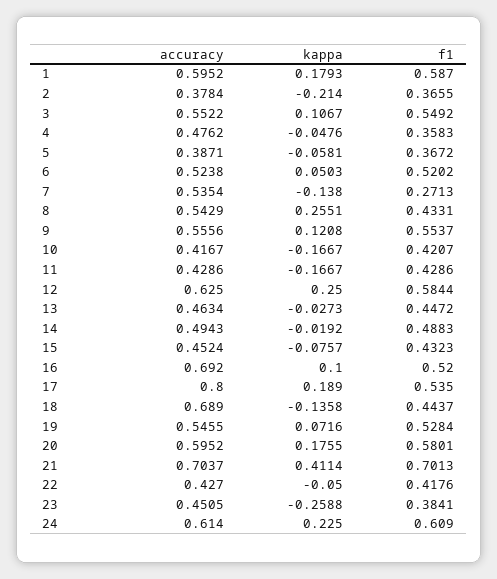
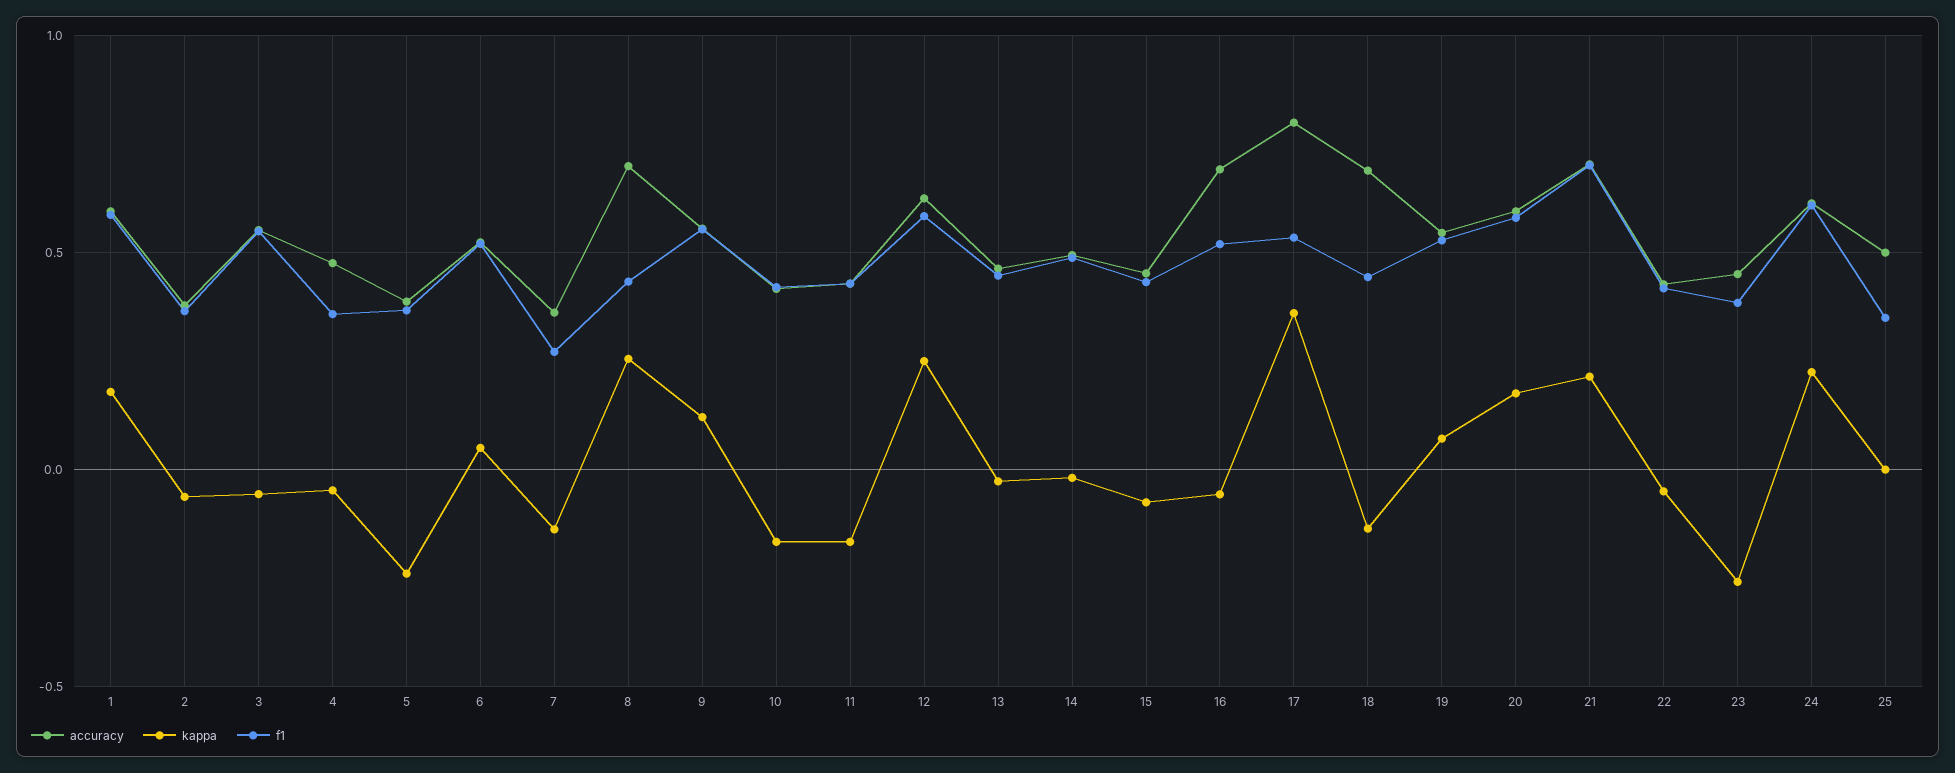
kappa, 2: -0.214 -> -0.05
kappa, 3: 0.1067 -> -0.05
kappa, 5: -0.0581 -> -0.25
accuracy, 7: 0.5354 -> 0.35
accuracy, 8: 0.5429 -> 0.7
kappa, 16: 0.1 -> -0.05
kappa, 17: 0.189 -> 0.35
kappa, 21: 0.4114 -> 0.2
accuracy, 25: none -> 0.5
kappa, 25: none -> 0
f1, 25: none -> 0.35

